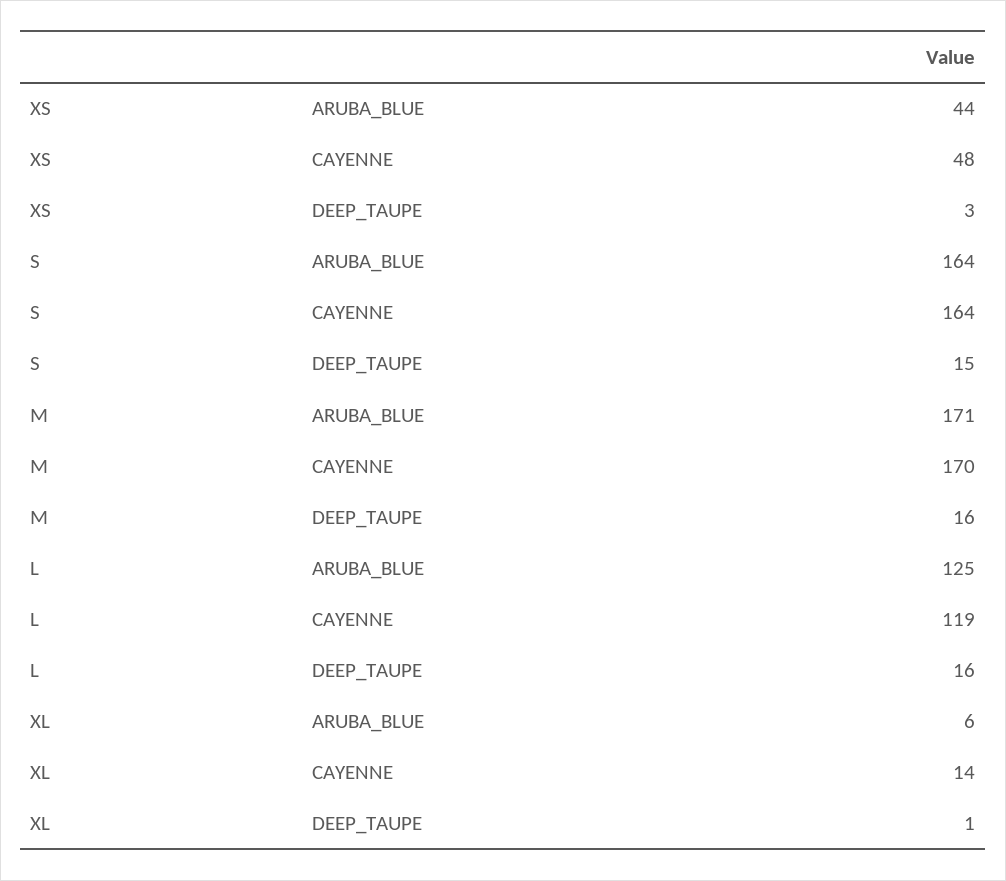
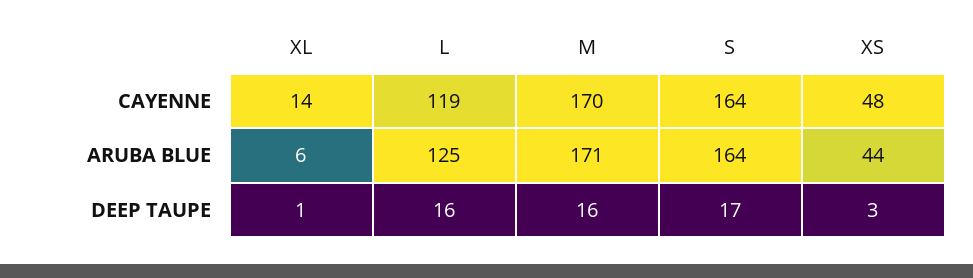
S, DEEP_TAUPE: 15 -> 17

